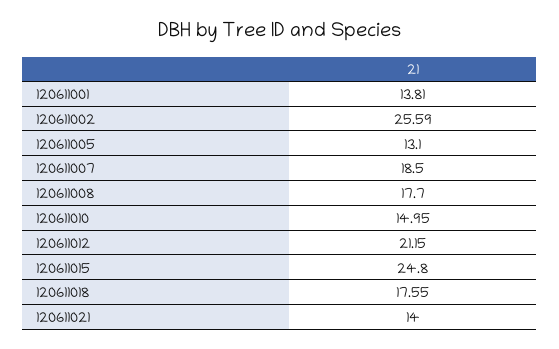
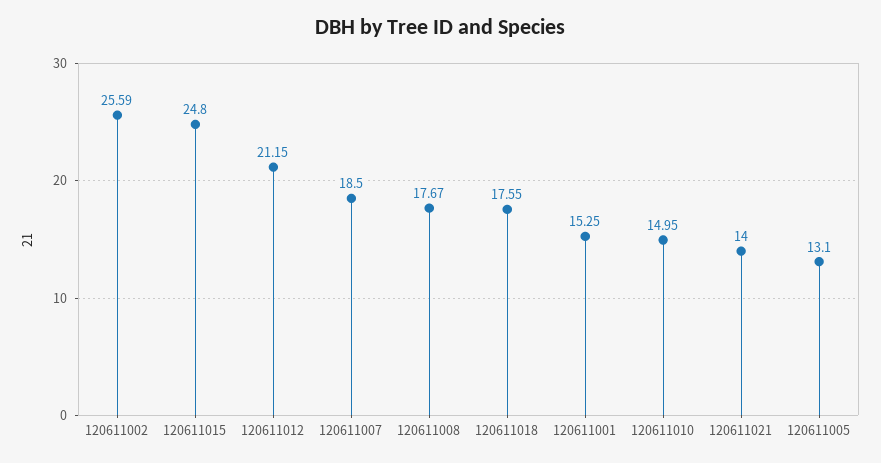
120611001: 13.81 -> 15.25
120611008: 17.7 -> 17.67

